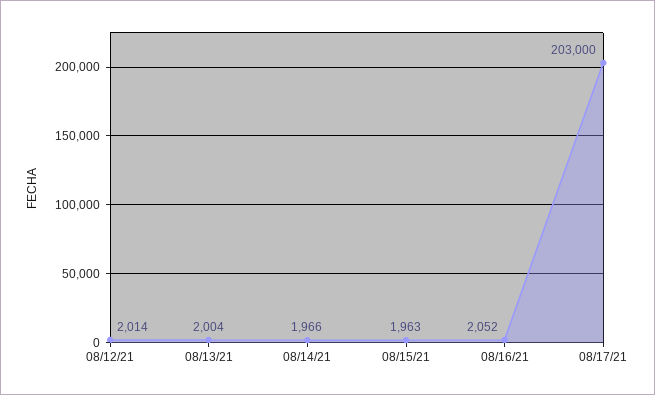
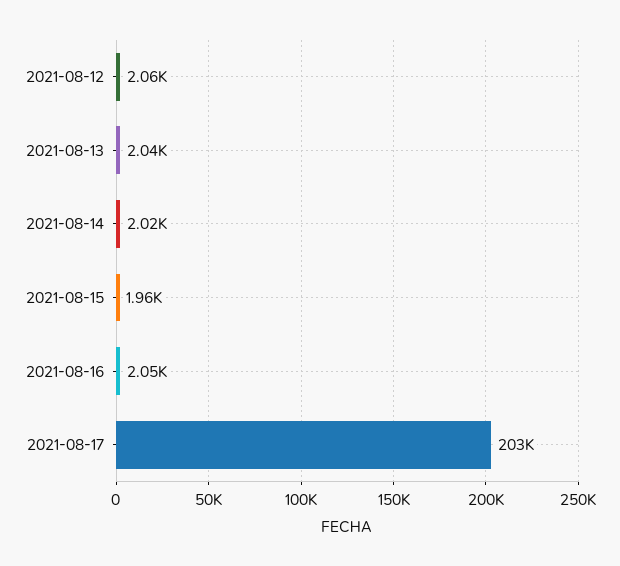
08/12/21: 2014 -> 2060
08/13/21: 2004 -> 2040
08/14/21: 1966 -> 2020

